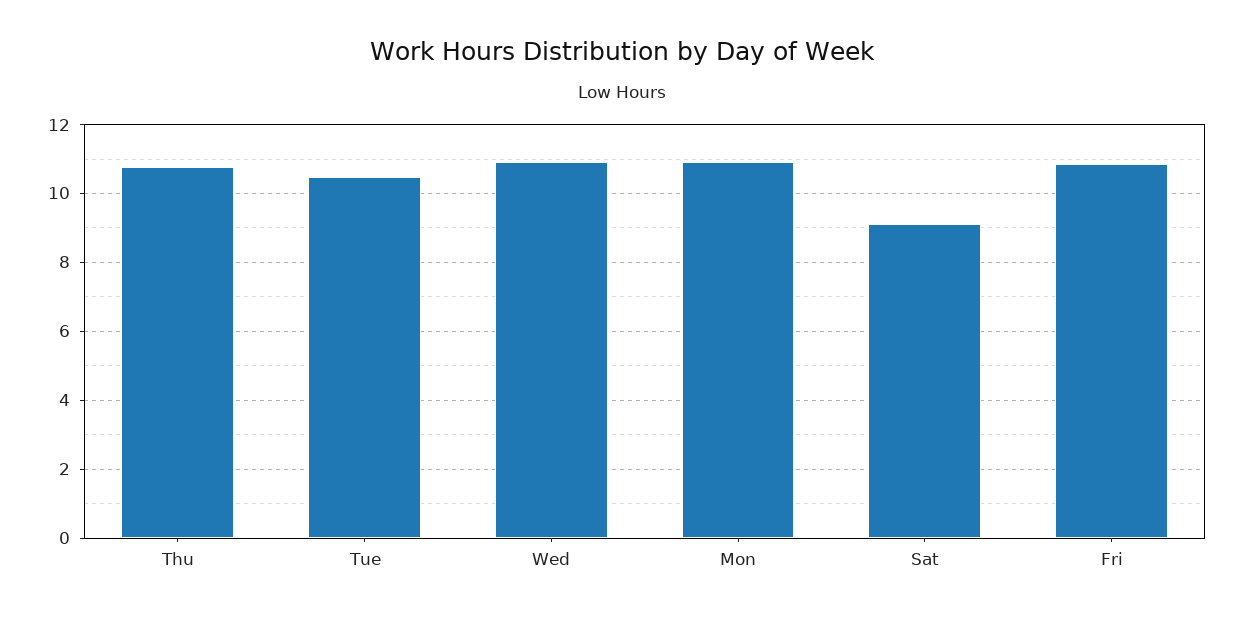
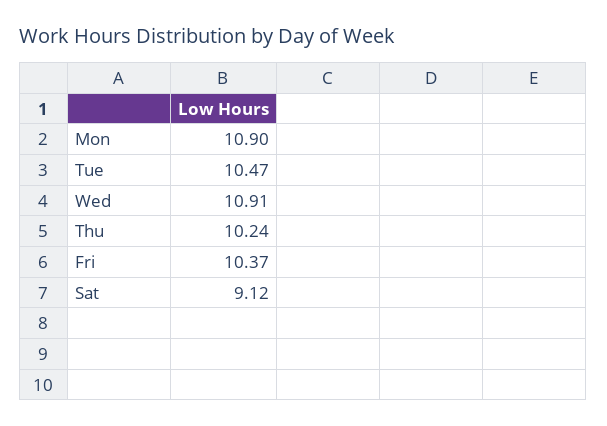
Thu: 10.8 -> 10.24
Fri: 10.8 -> 10.37

